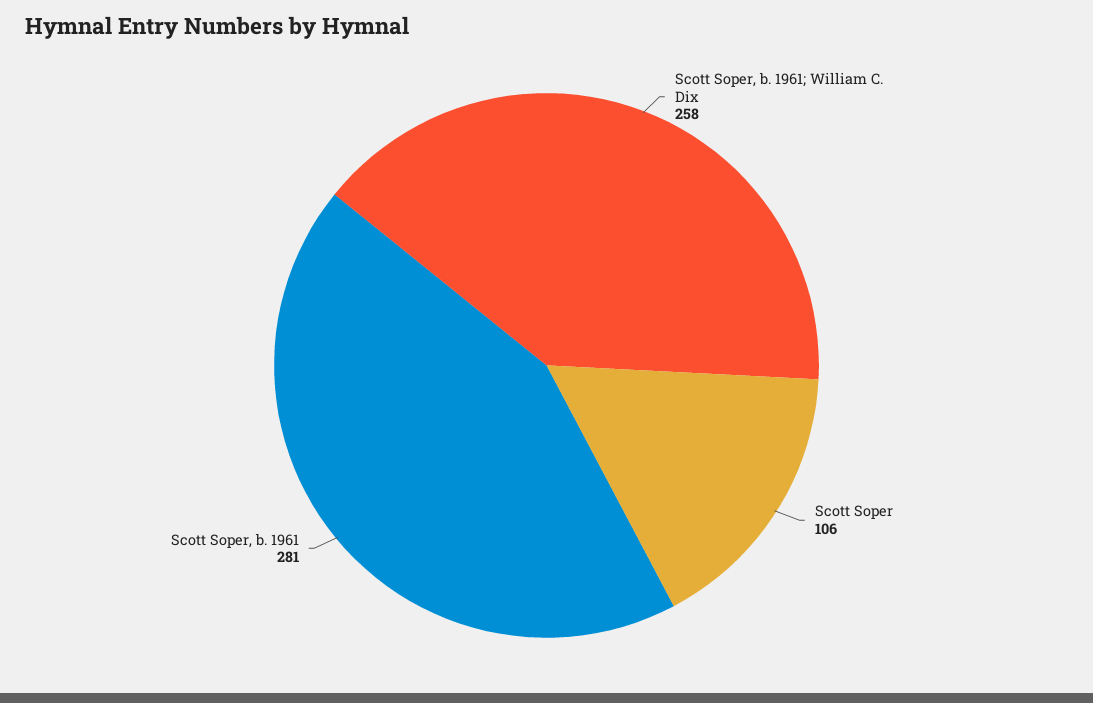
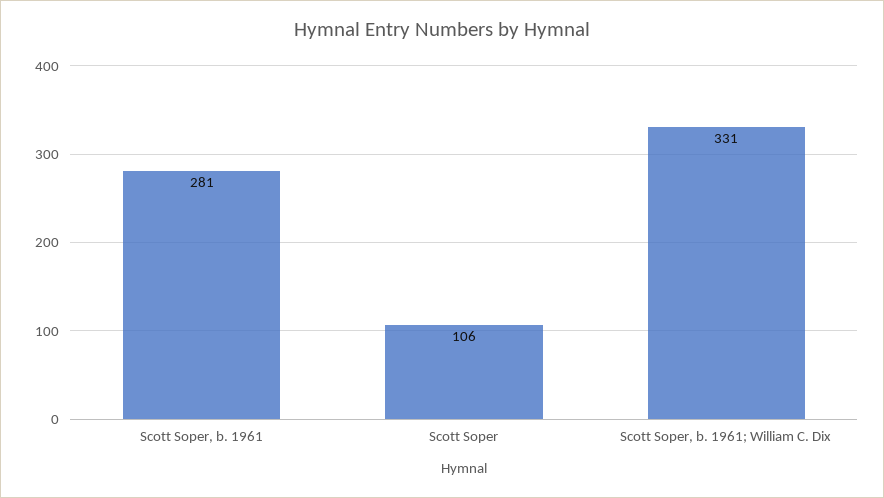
Scott Soper, b. 1961; William C. Dix: 258 -> 331

